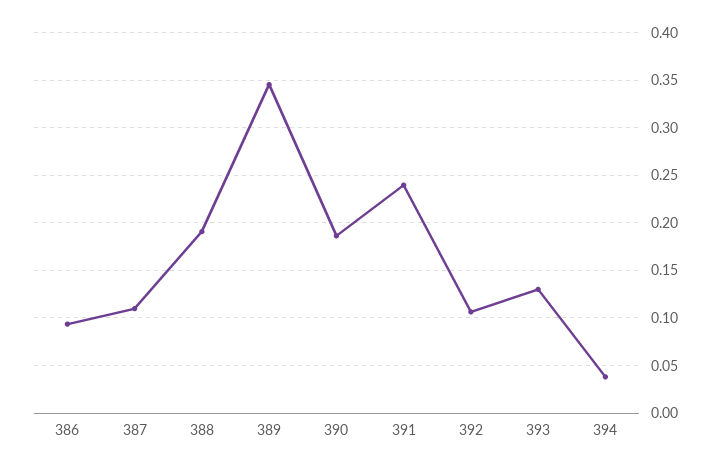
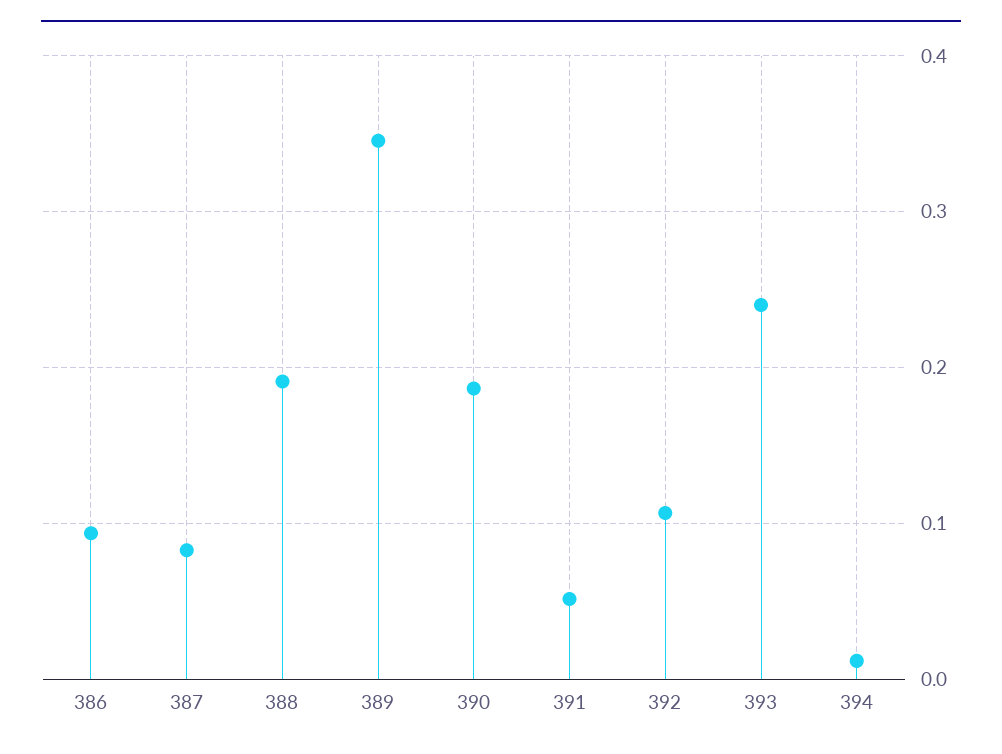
387: 0.11 -> 0.08
391: 0.24 -> 0.05
393: 0.13 -> 0.24
394: 0.04 -> 0.01

